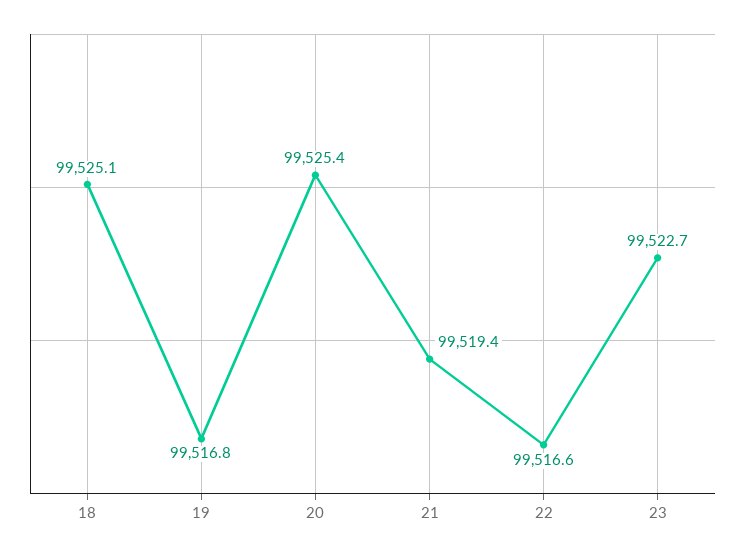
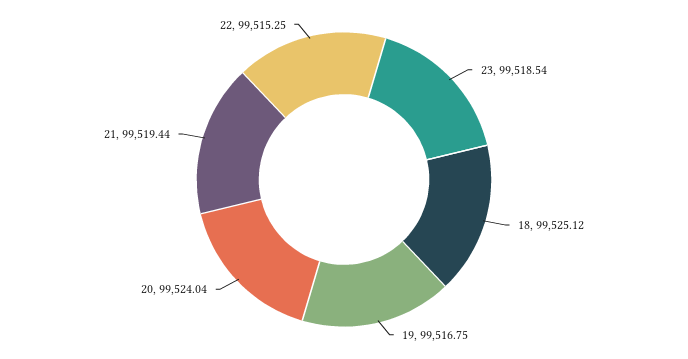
20: 99525.4 -> 99524.04
22: 99516.6 -> 99515.25
23: 99522.7 -> 99518.54

